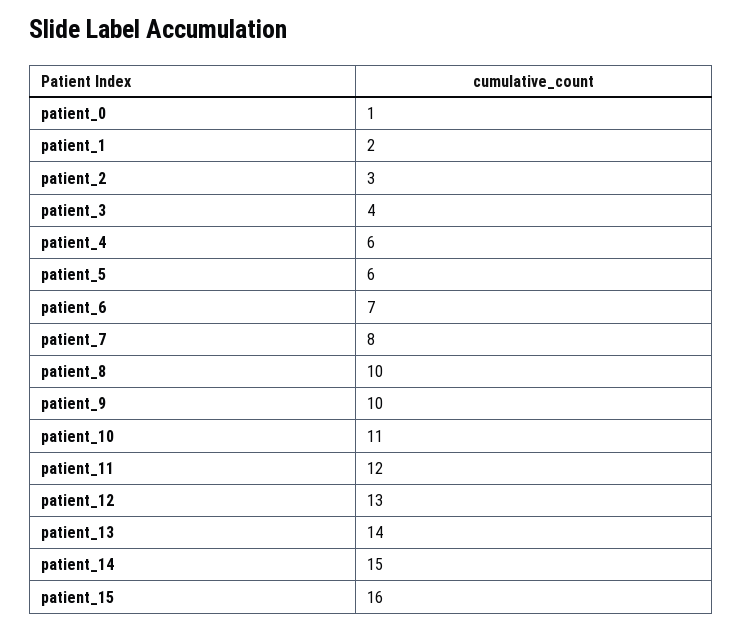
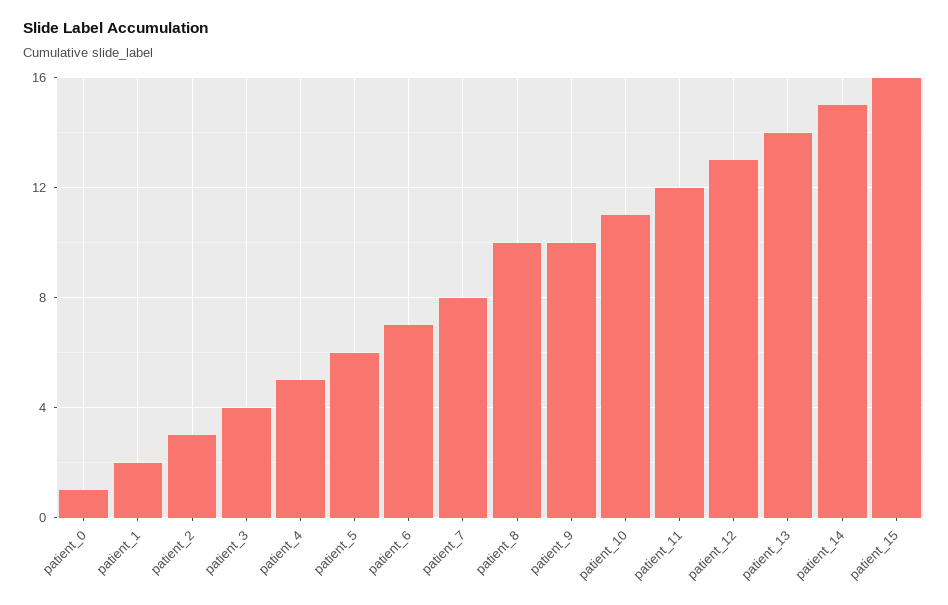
patient_4: 6 -> 5

